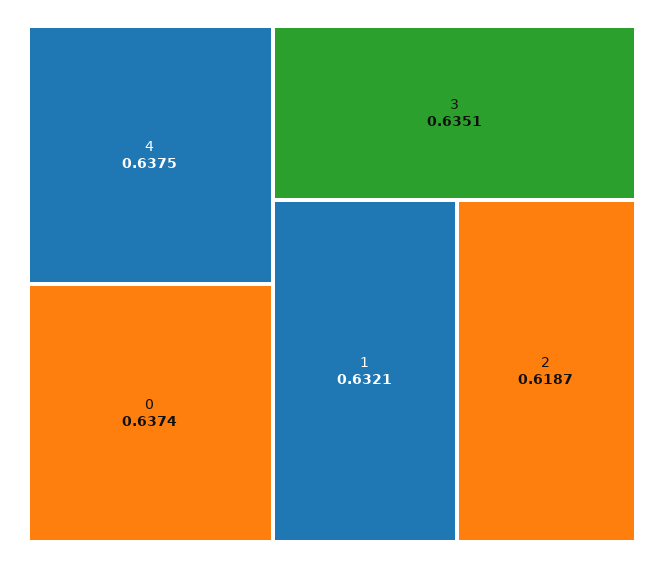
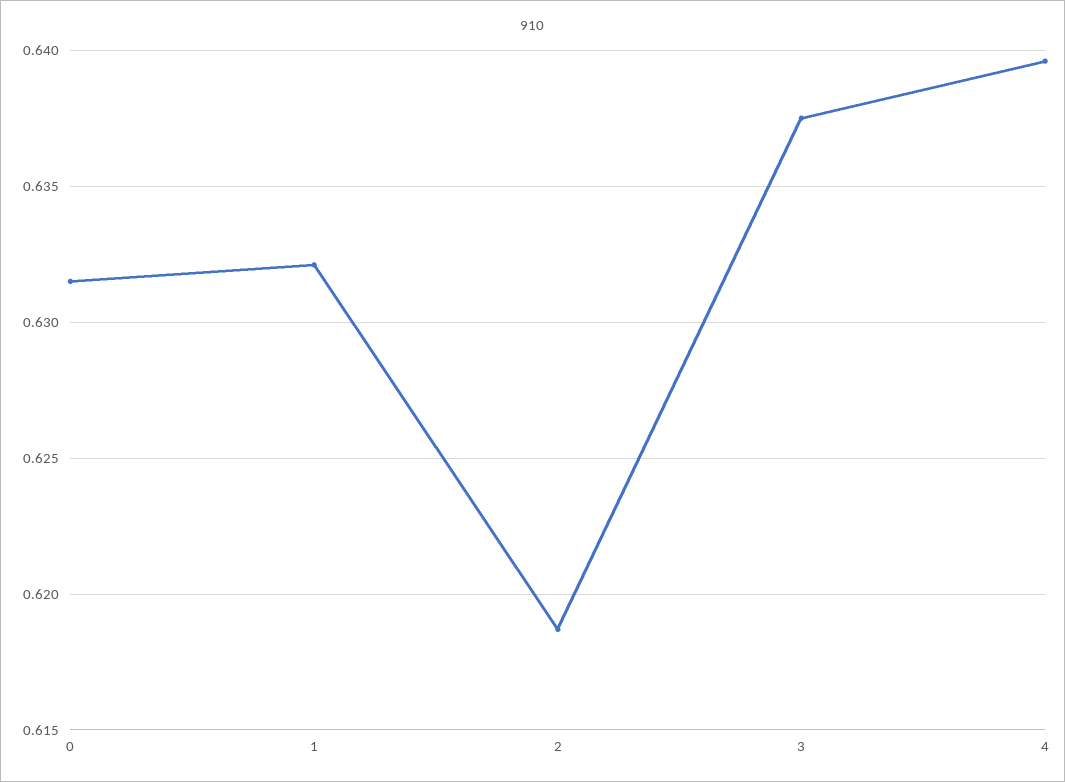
4: 0.6375 -> 0.6395
0: 0.6374 -> 0.6315
3: 0.6351 -> 0.6375

